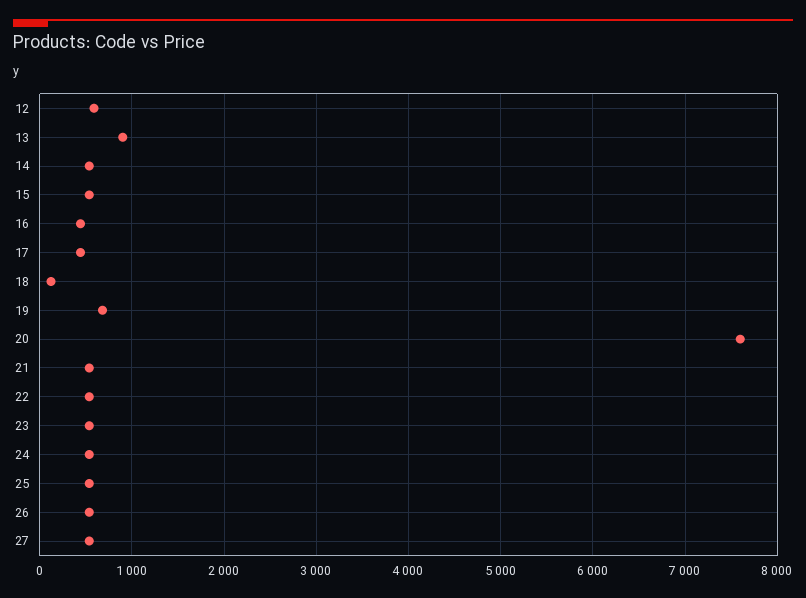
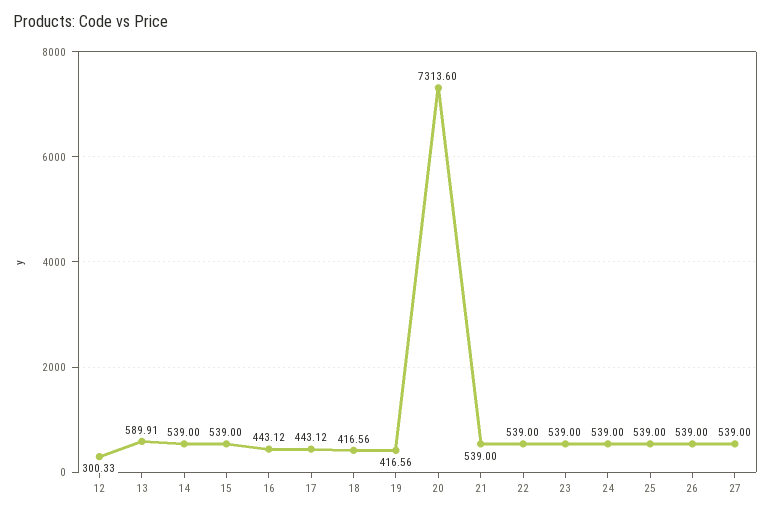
12: 600 -> 300.33
13: 900 -> 589.91
18: 100 -> 416.56
19: 700 -> 416.56
20: 7600 -> 7313.6

